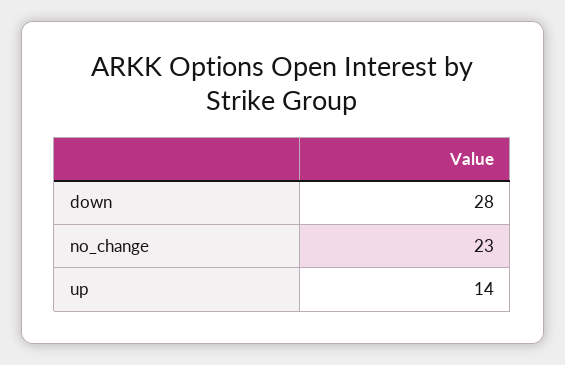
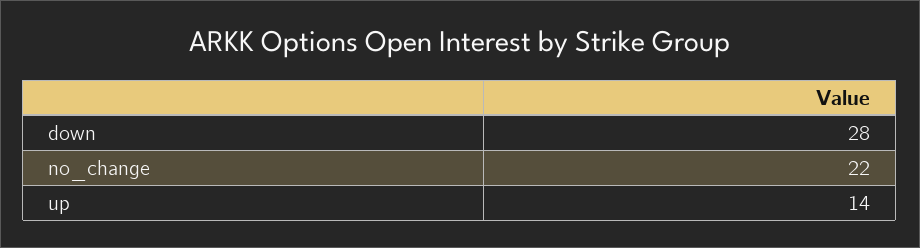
no_change: 23 -> 22

